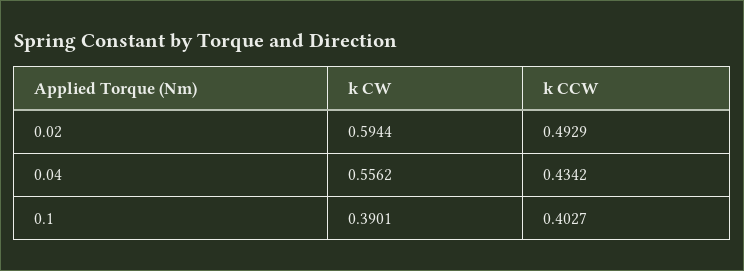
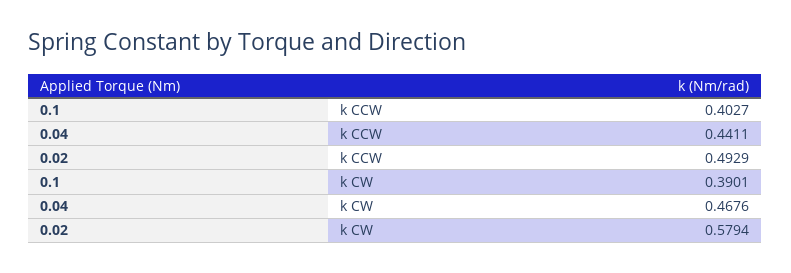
k CW, 0.02: 0.5944 -> 0.5794
k CW, 0.04: 0.5562 -> 0.4676
k CCW, 0.04: 0.4342 -> 0.4411

